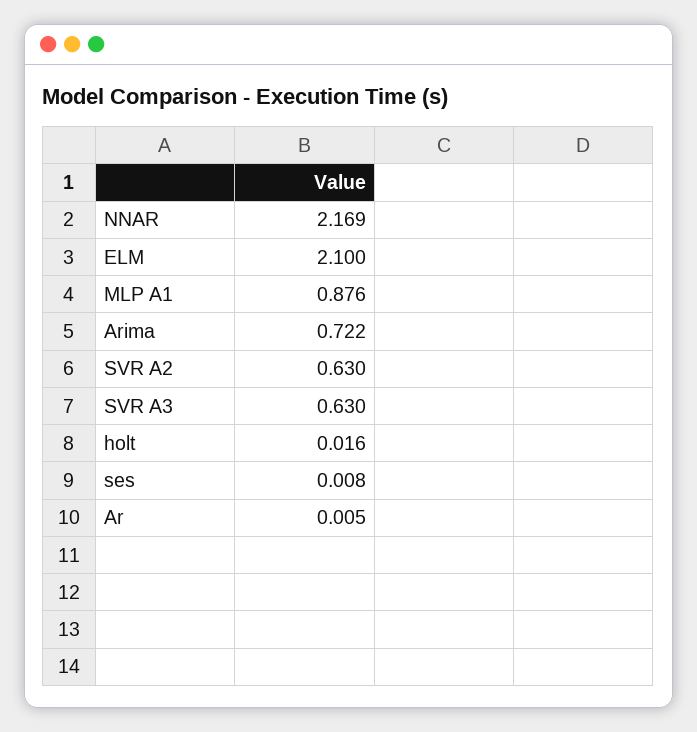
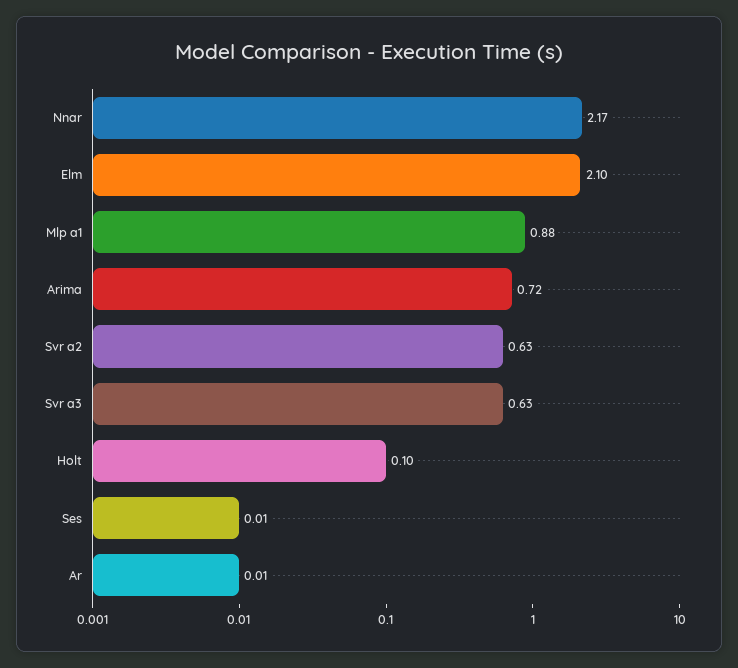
holt: 0.016 -> 0.1

